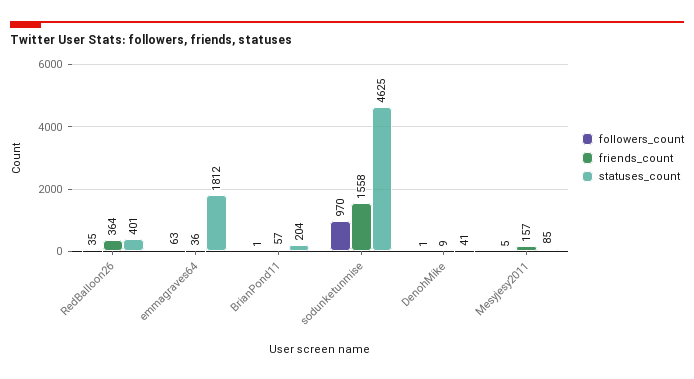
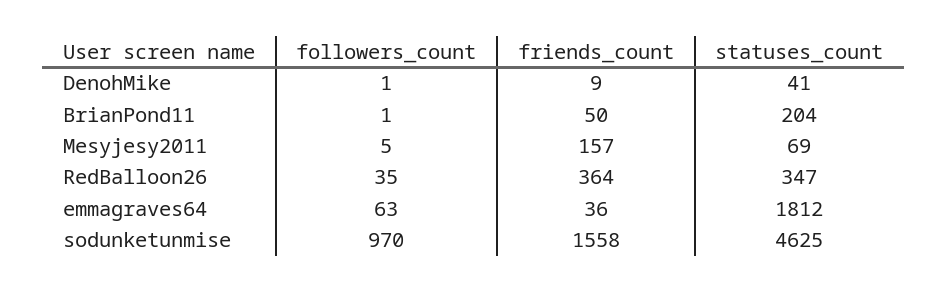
statuses_count, RedBalloon26: 401 -> 347
friends_count, BrianPond11: 57 -> 50
statuses_count, Mesyjesy2011: 85 -> 69

